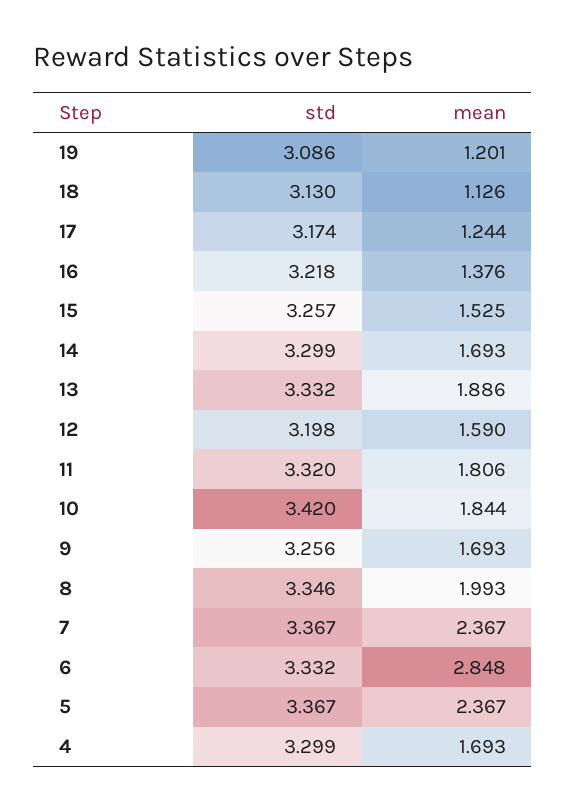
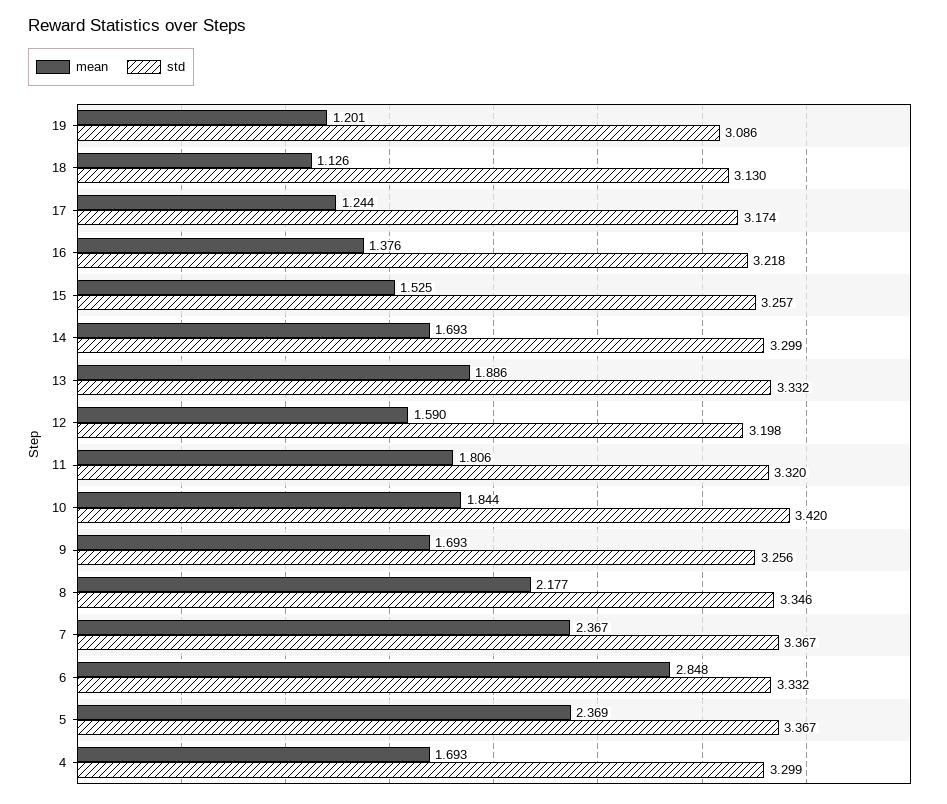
mean, 8: 1.993 -> 2.177
mean, 5: 2.367 -> 2.369

